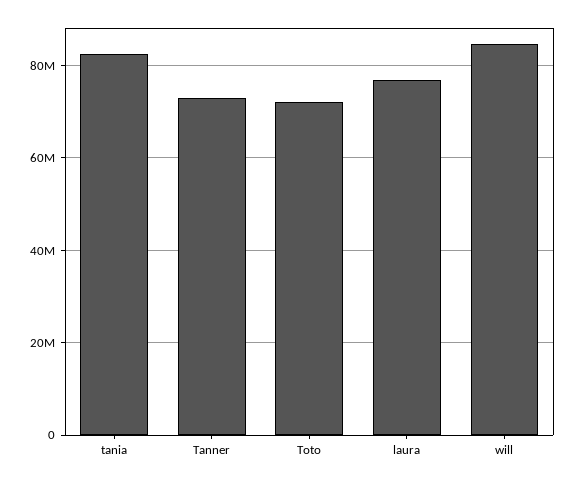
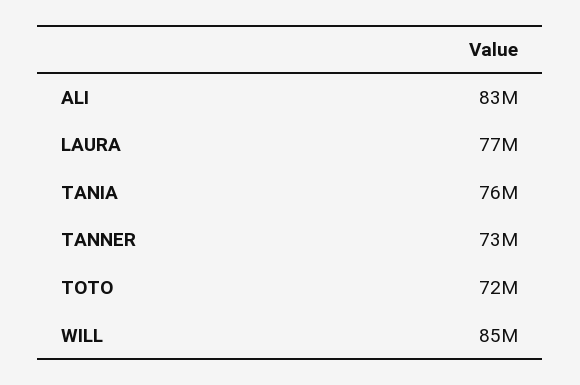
tania: 82000000 -> 76000000
ALI: none -> 83000000

